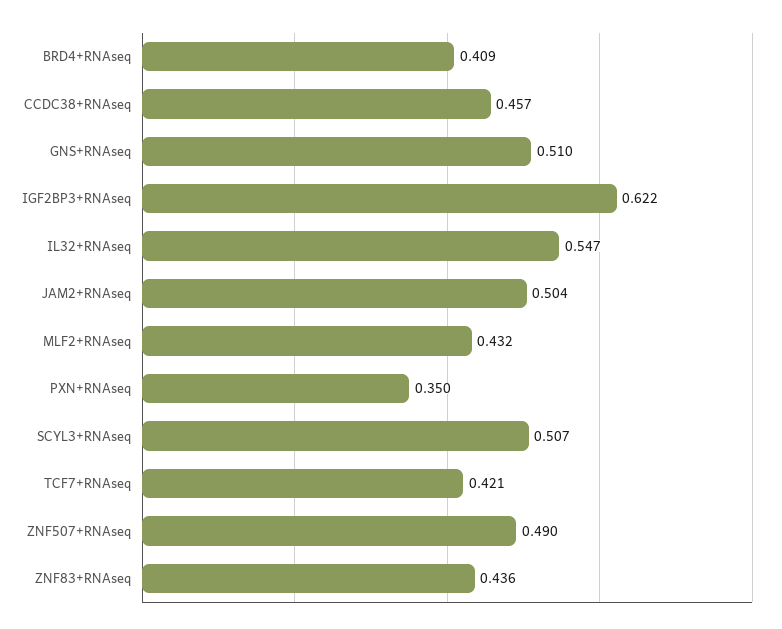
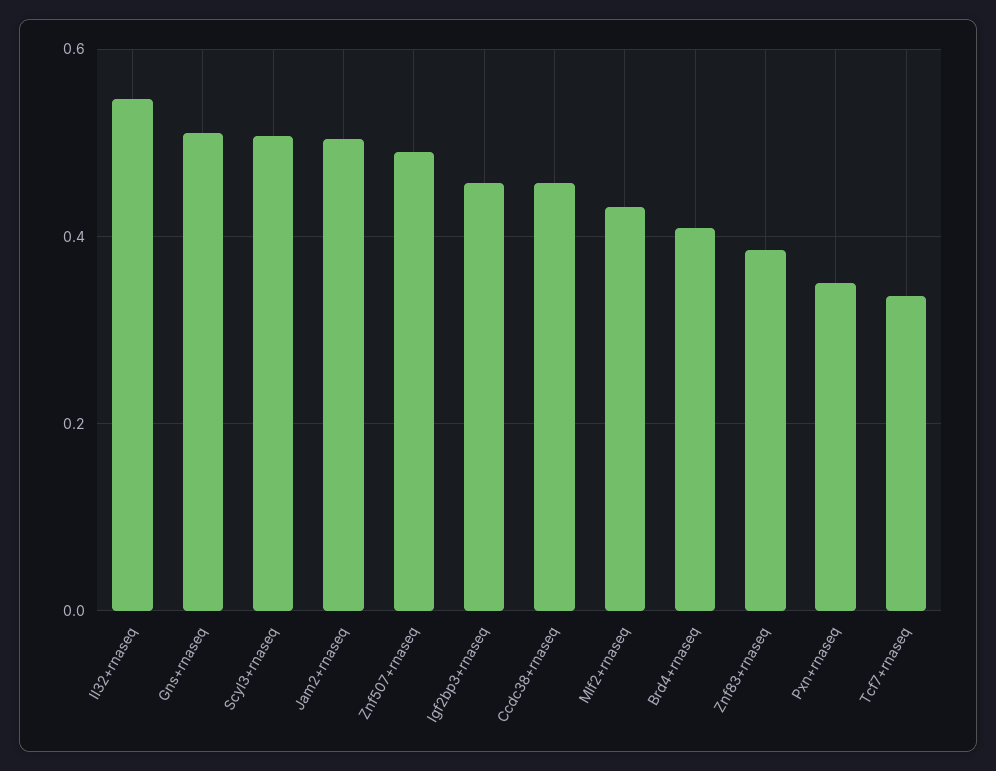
IGF2BP3+RNAseq: 0.622 -> 0.46
TCF7+RNAseq: 0.421 -> 0.34
ZNF83+RNAseq: 0.436 -> 0.38

